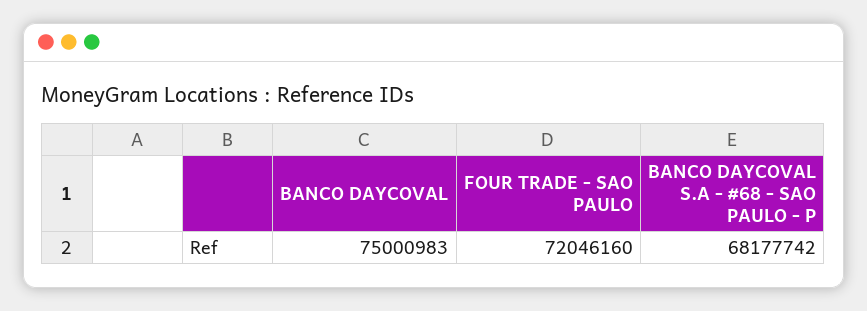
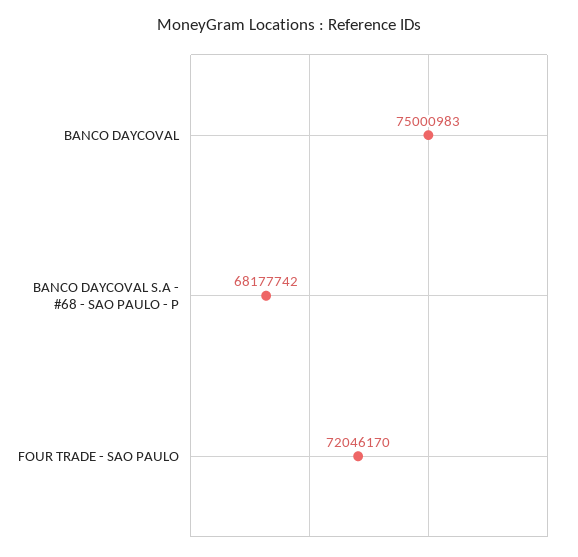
FOUR TRADE - SAO PAULO: 72046160 -> 72046170

